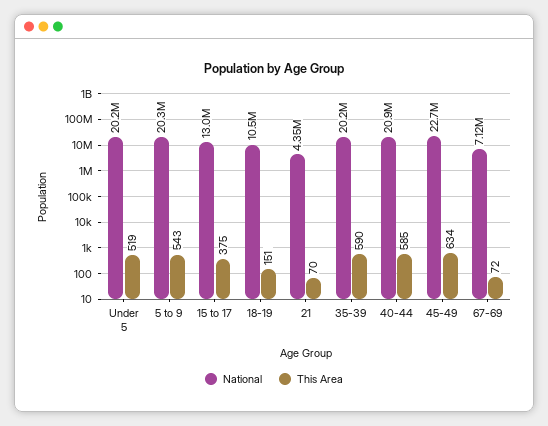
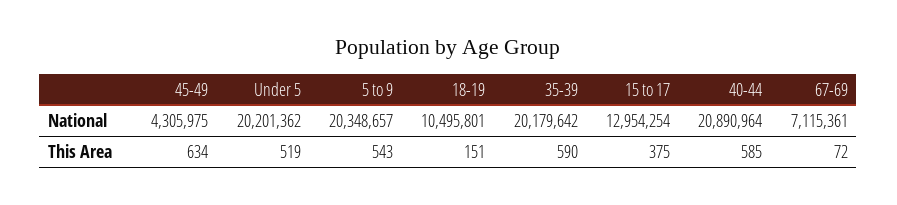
National, 21: 4350000 -> none
This Area, 21: 70 -> none
National, 45-49: 22700000 -> 4305975

